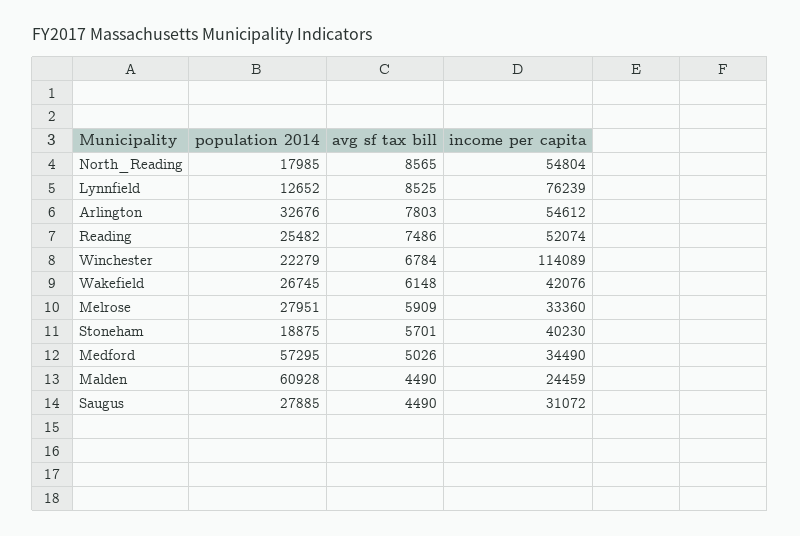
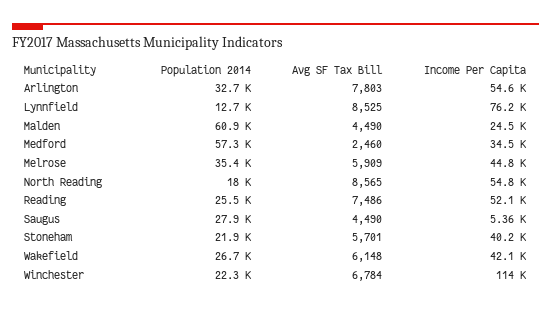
population 2014, Melrose: 27951 -> 35400
income per capita, Melrose: 33360 -> 44800
population 2014, Stoneham: 18875 -> 21900
avg sf tax bill, Medford: 5026 -> 2460
income per capita, Saugus: 31072 -> 5360

